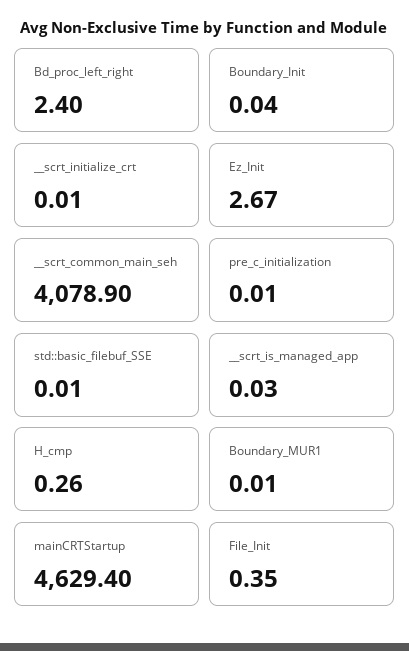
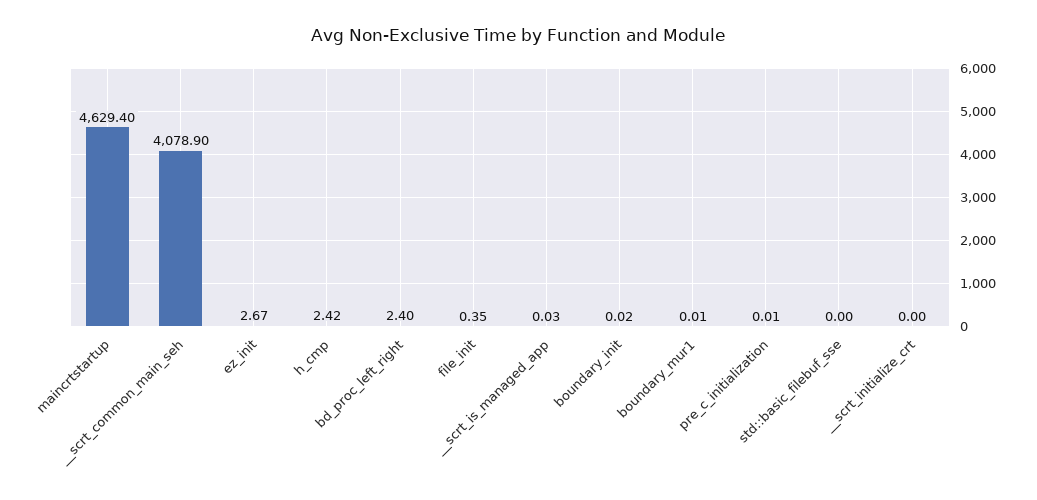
Boundary_Init: 0.04 -> 0.02
__scrt_initialize_crt: 0.01 -> 0
std::basic_filebuf_SSE: 0.01 -> 0
H_cmp: 0.26 -> 2.42

